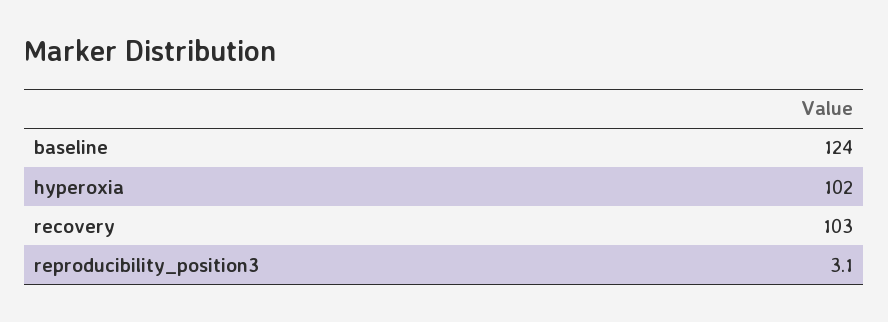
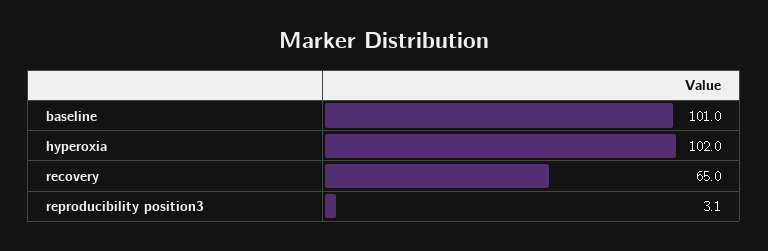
baseline: 124 -> 101
recovery: 103 -> 65

